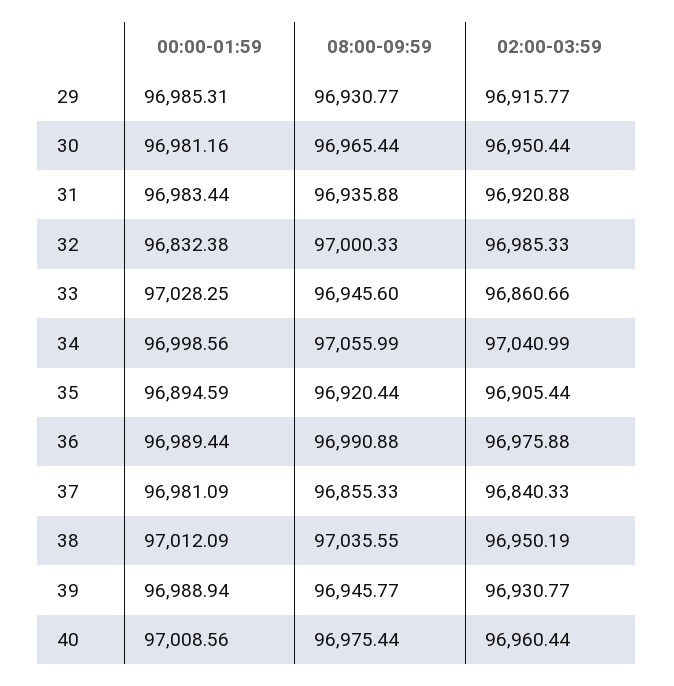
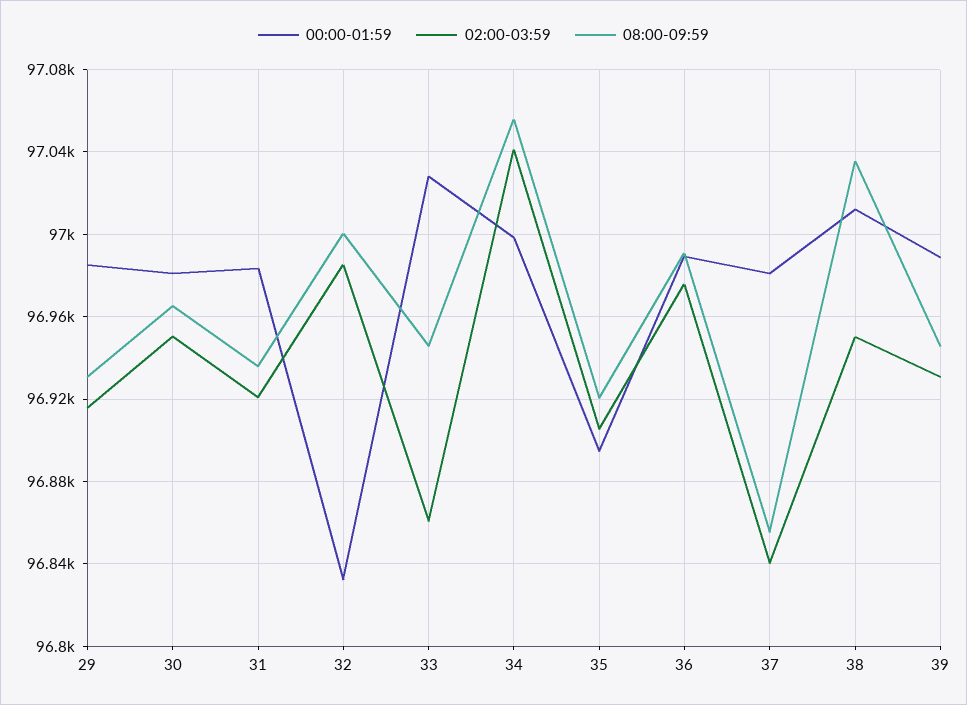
00:00-01:59, 40: 97008.56 -> none
08:00-09:59, 40: 96975.44 -> none
02:00-03:59, 40: 96960.44 -> none

